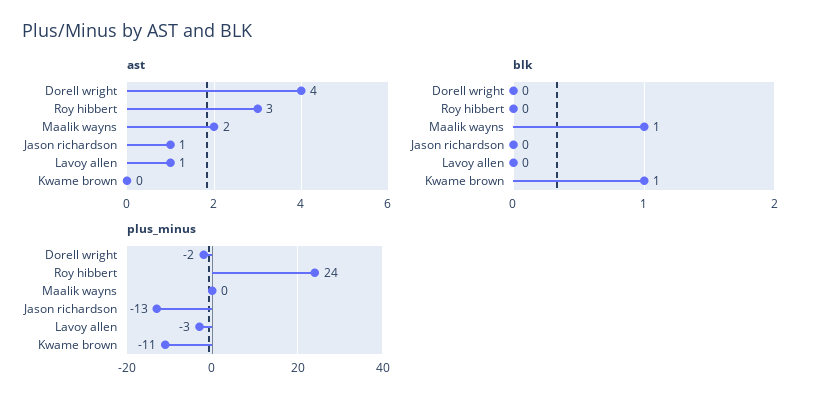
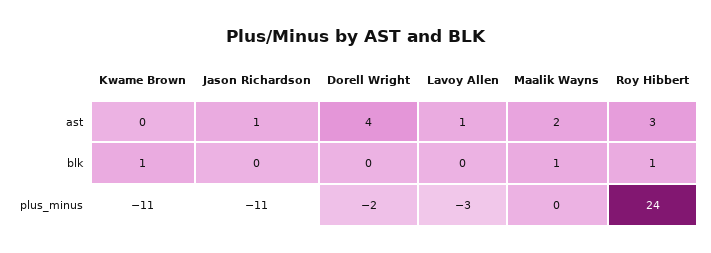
blk, Roy hibbert: 0 -> 1
plus_minus, Jason richardson: -13 -> -11

